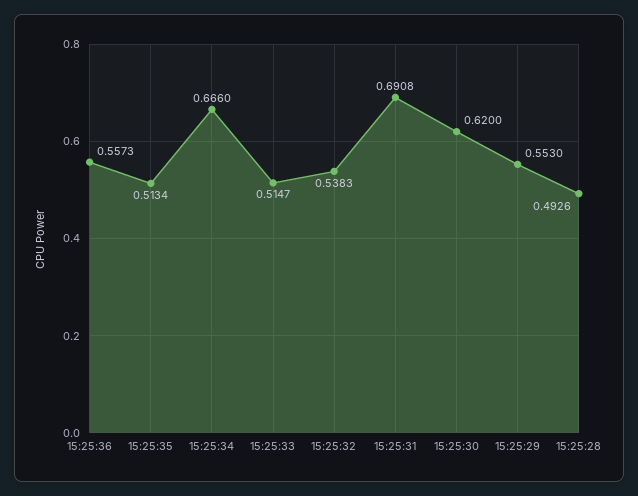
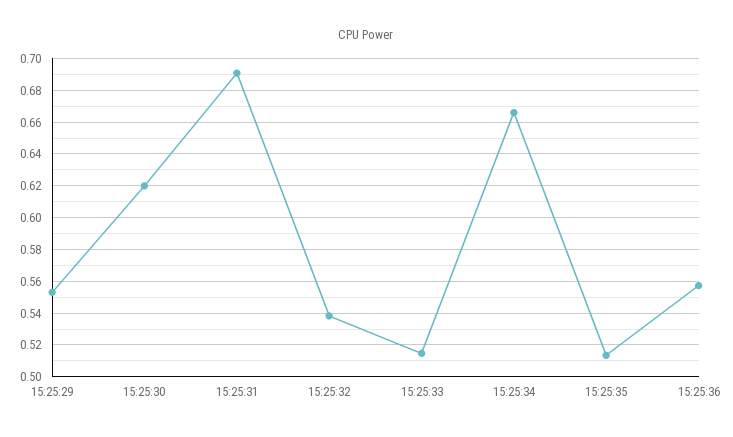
15:25:28: 0.4926 -> none

